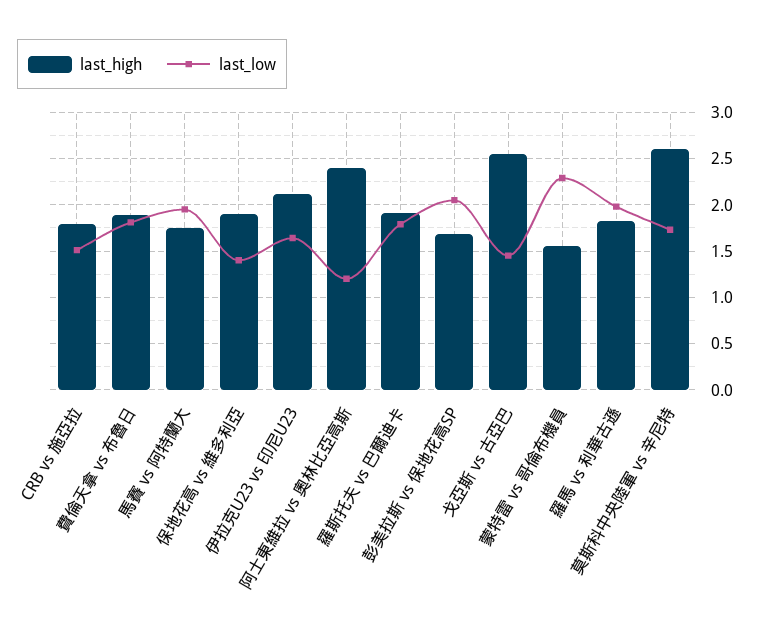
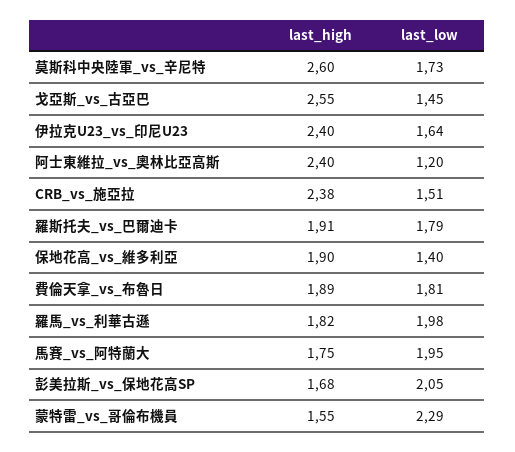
last_high, CRB vs 施亞拉: 1.8 -> 2.38
last_high, 伊拉克U23 vs 印尼U23: 2.1 -> 2.4

